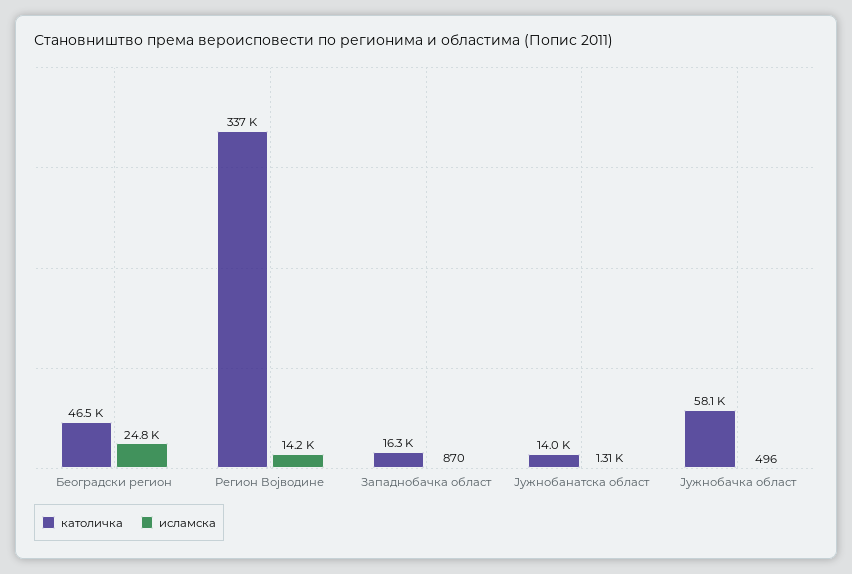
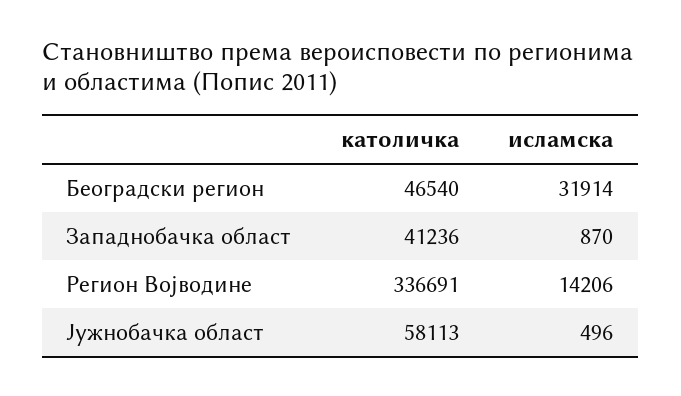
исламска, Београдски регион: 24800 -> 31914
католичка, Западнобачка област: 16300 -> 41236
католичка, Јужнобанатска област: 14000 -> none
исламска, Јужнобанатска област: 1310 -> none

